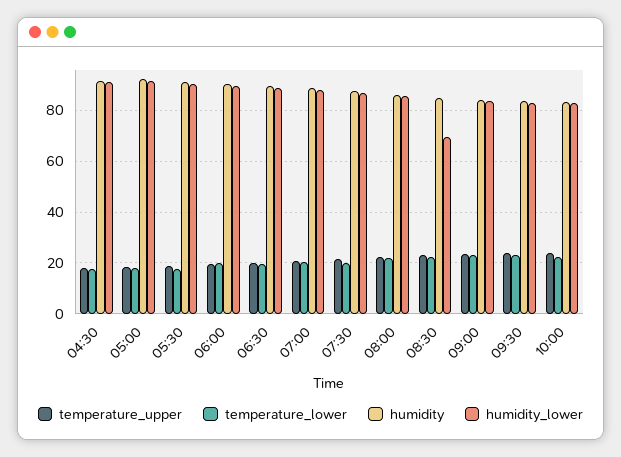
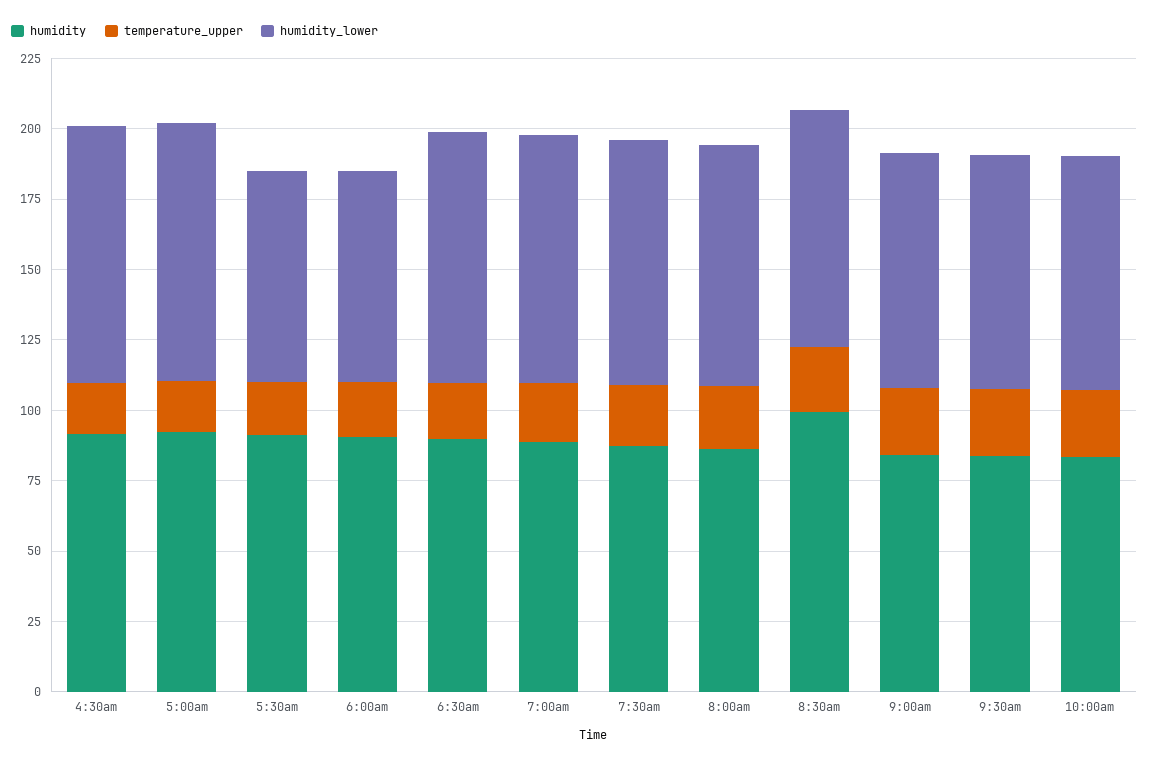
temperature_lower, 04:30: 17.5 -> none
temperature_lower, 05:00: 17.5 -> none
temperature_lower, 05:30: 17.5 -> none
humidity_lower, 05:30: 90 -> 75
temperature_lower, 06:00: 20 -> none
humidity_lower, 06:00: 90 -> 75
temperature_lower, 06:30: 20 -> none
temperature_lower, 07:00: 20 -> none
temperature_lower, 07:30: 20 -> none
temperature_lower, 08:00: 22.5 -> none
temperature_lower, 08:30: 22.5 -> none
humidity, 08:30: 85 -> 100
humidity_lower, 08:30: 70 -> 85
temperature_lower, 09:00: 22.5 -> none
temperature_lower, 09:30: 22.5 -> none
temperature_lower, 10:00: 22.5 -> none

